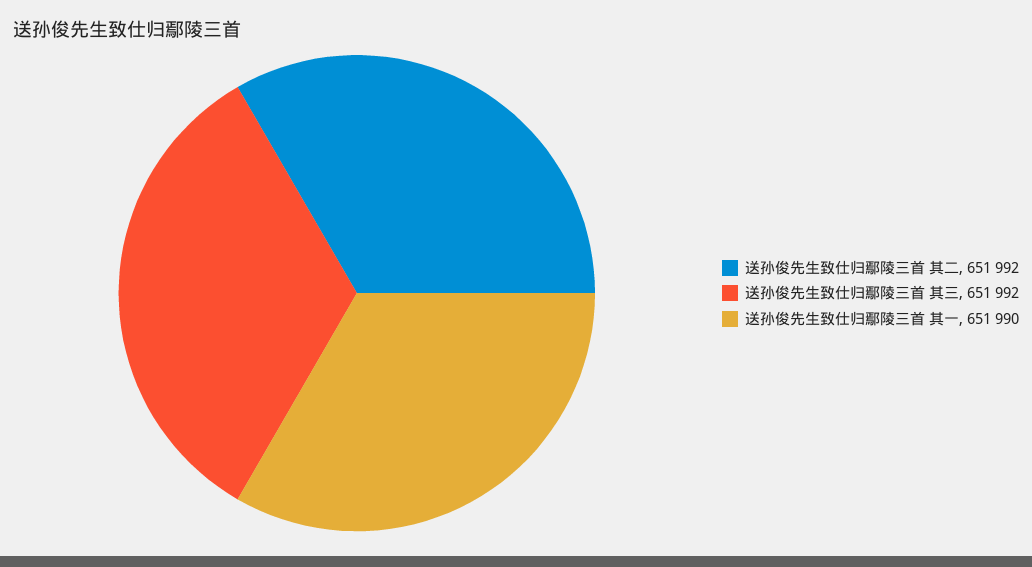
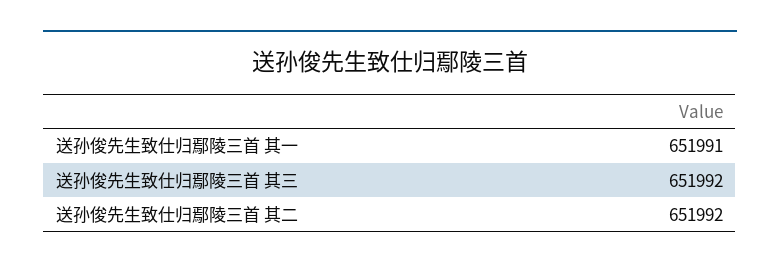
送孙俊先生致仕归鄢陵三首 其一: 651990 -> 651991

